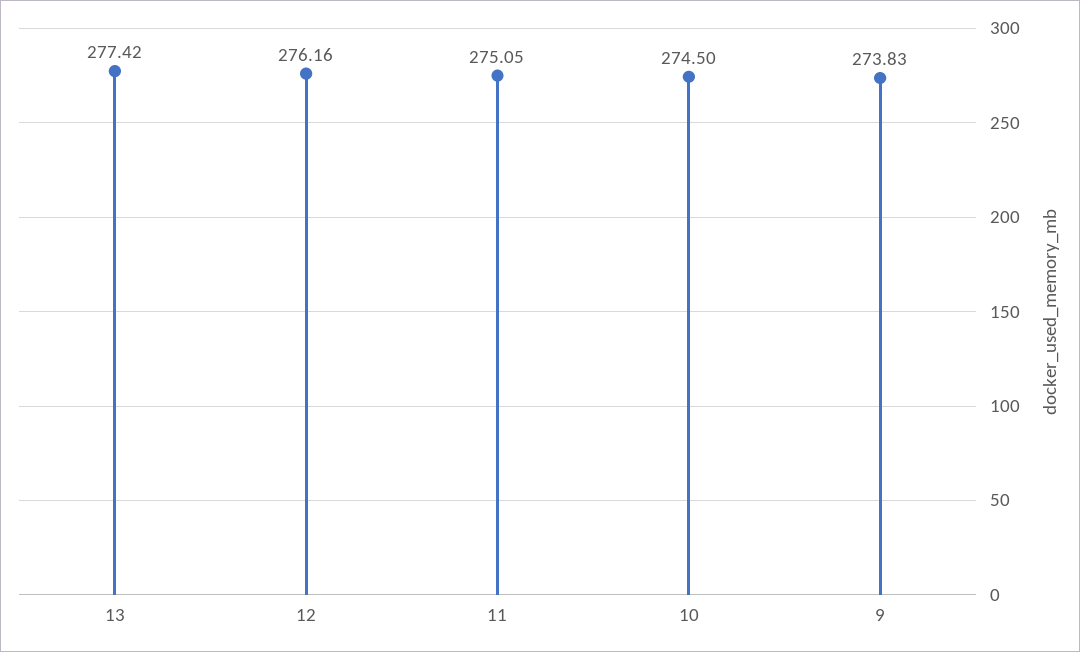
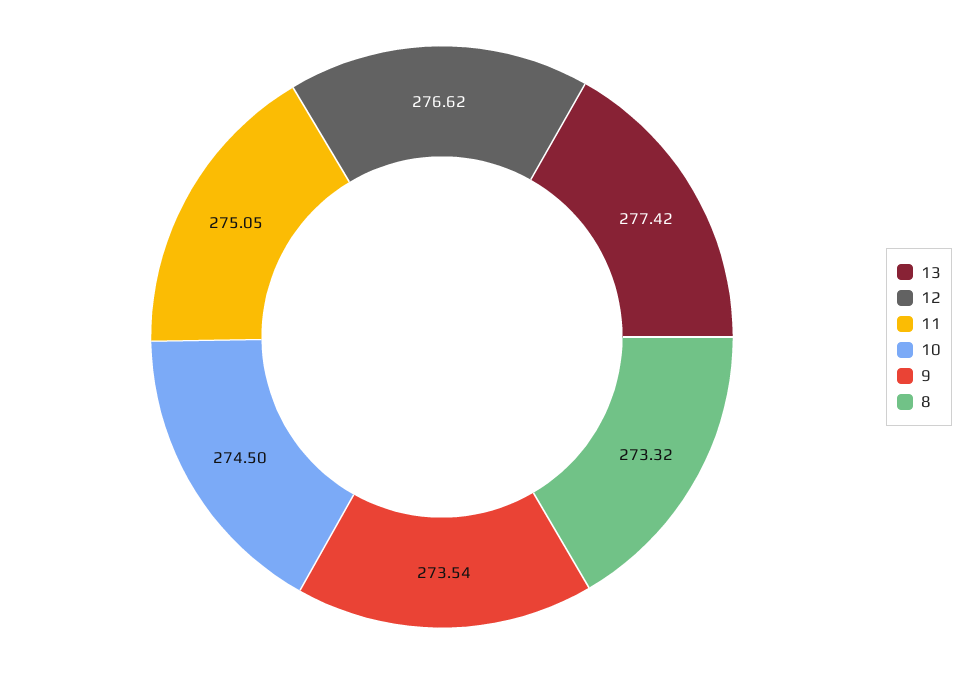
12: 276.16 -> 276.62
9: 273.83 -> 273.54
8: none -> 273.32

